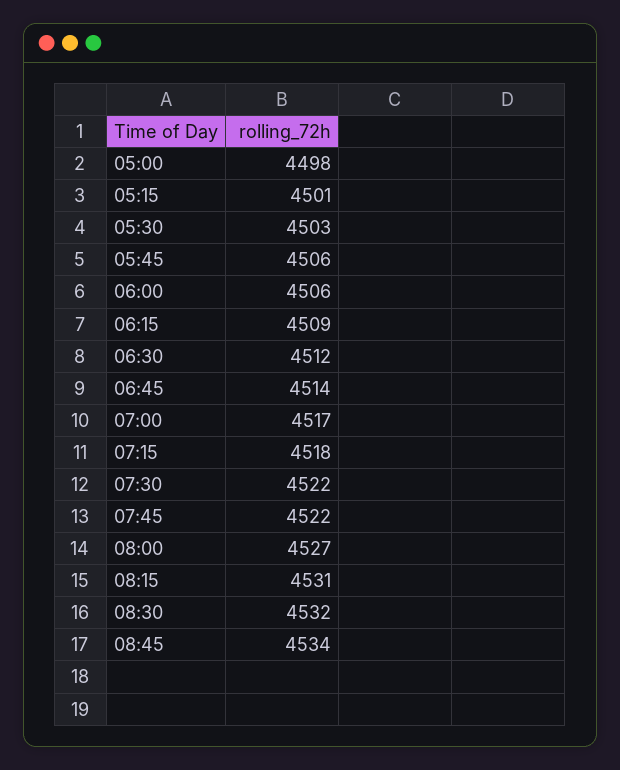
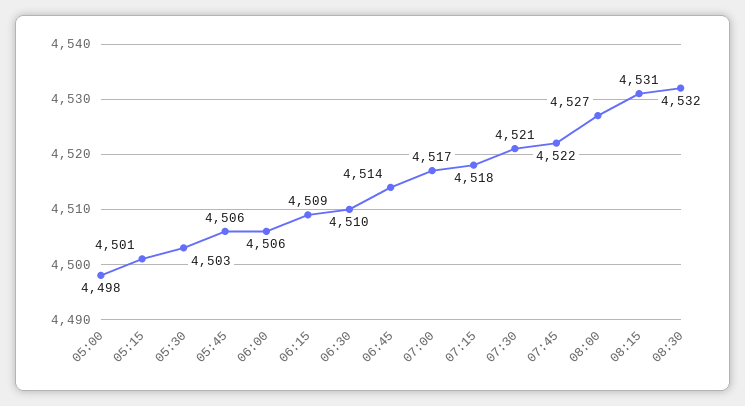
06:30: 4512 -> 4510
07:30: 4522 -> 4521
08:45: 4534 -> none

